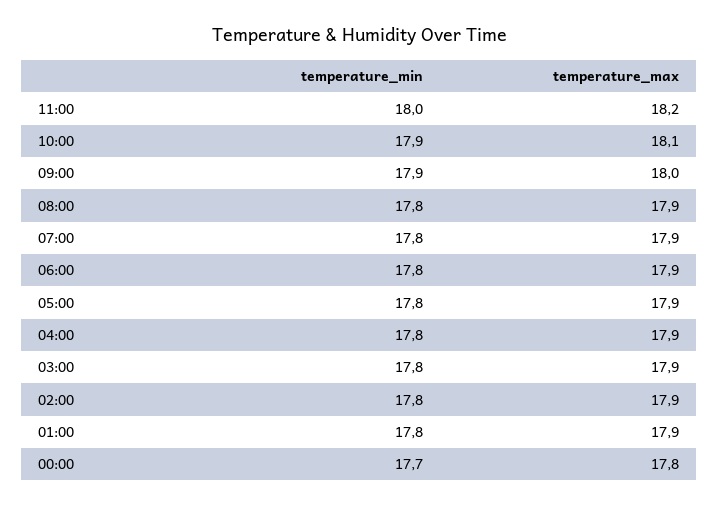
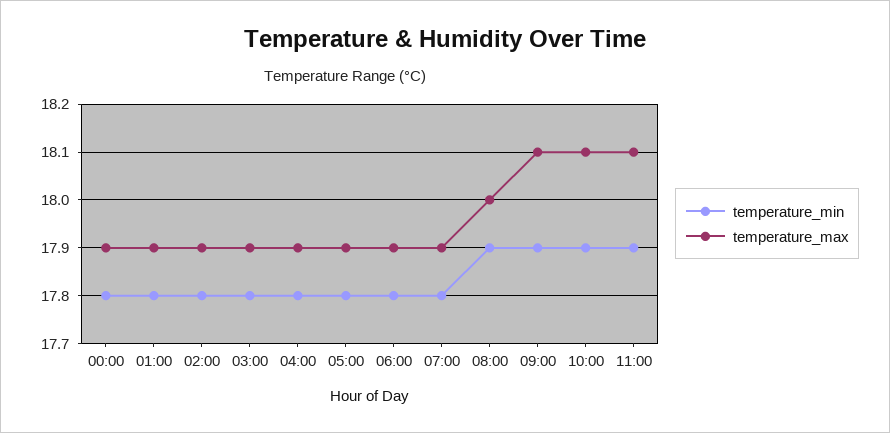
temperature_min, 11:00: 18 -> 17.9
temperature_max, 11:00: 18.2 -> 18.1
temperature_max, 09:00: 18 -> 18.1
temperature_min, 08:00: 17.8 -> 17.9
temperature_max, 08:00: 17.9 -> 18
temperature_min, 00:00: 17.7 -> 17.8
temperature_max, 00:00: 17.8 -> 17.9

